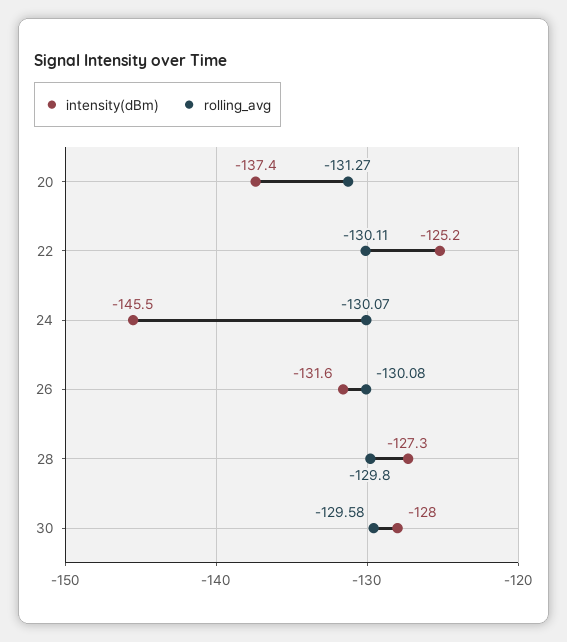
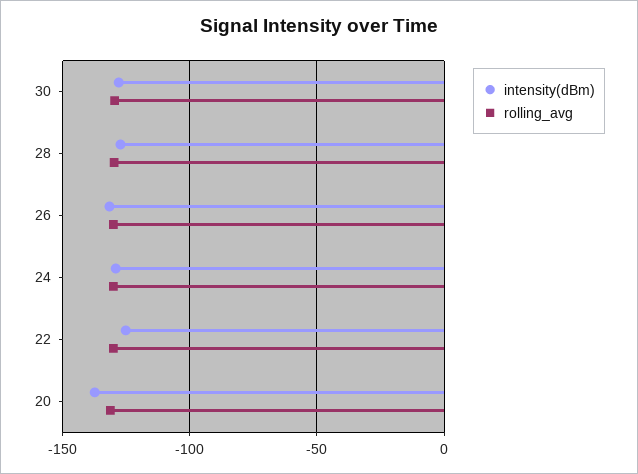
intensity(dBm), 24: -145.5 -> -130

